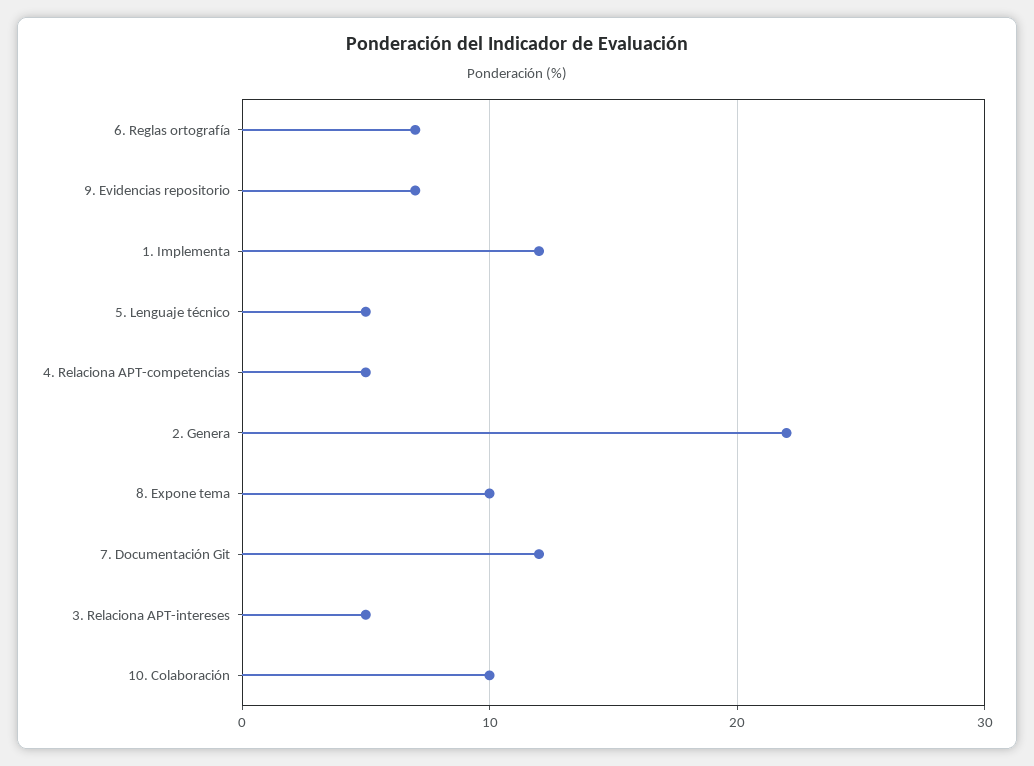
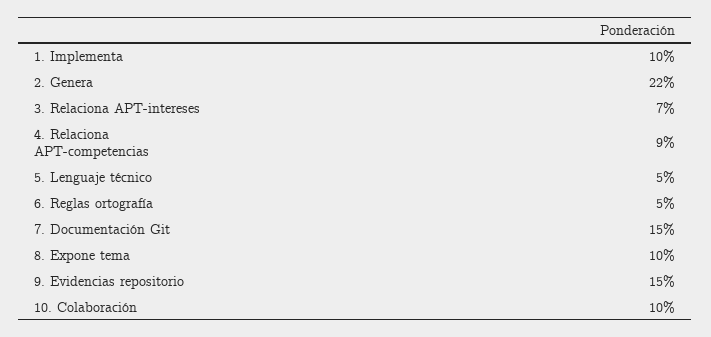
6. Reglas ortografía: 7 -> 5
9. Evidencias repositorio: 7 -> 15
1. Implementa: 12 -> 10
4. Relaciona APT-competencias: 5 -> 9
7. Documentación Git: 12 -> 15
3. Relaciona APT-intereses: 5 -> 7

